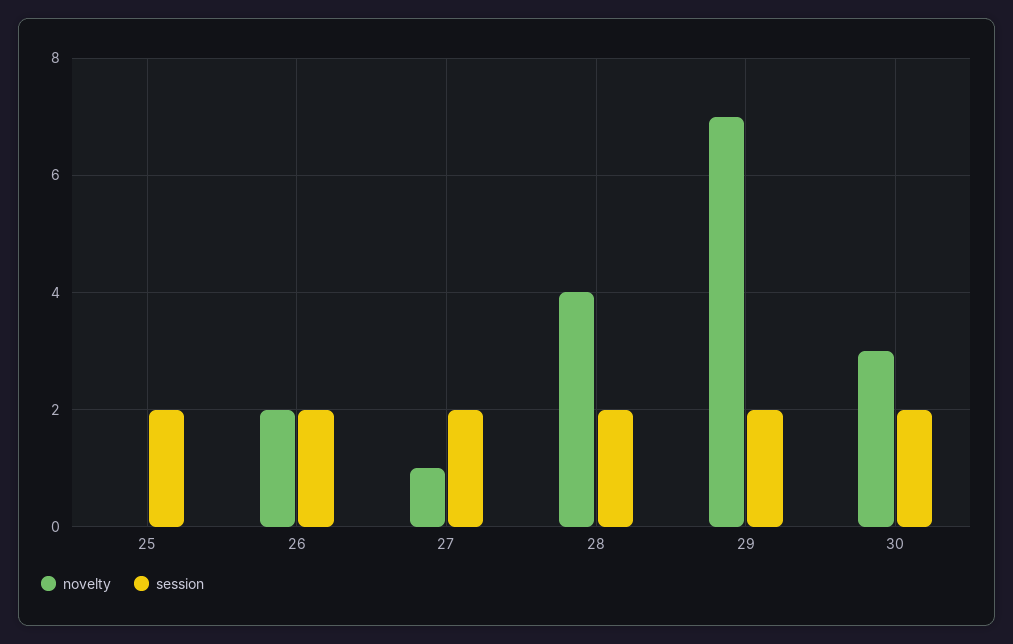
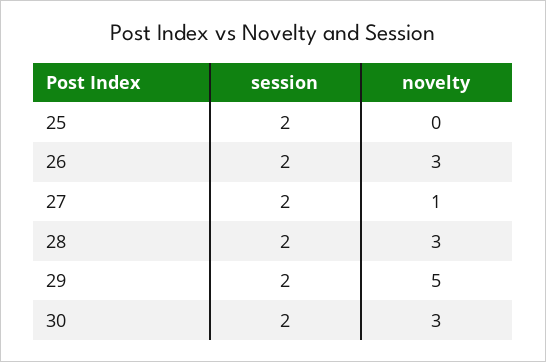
novelty, 26: 2 -> 3
novelty, 28: 4 -> 3
novelty, 29: 7 -> 5

